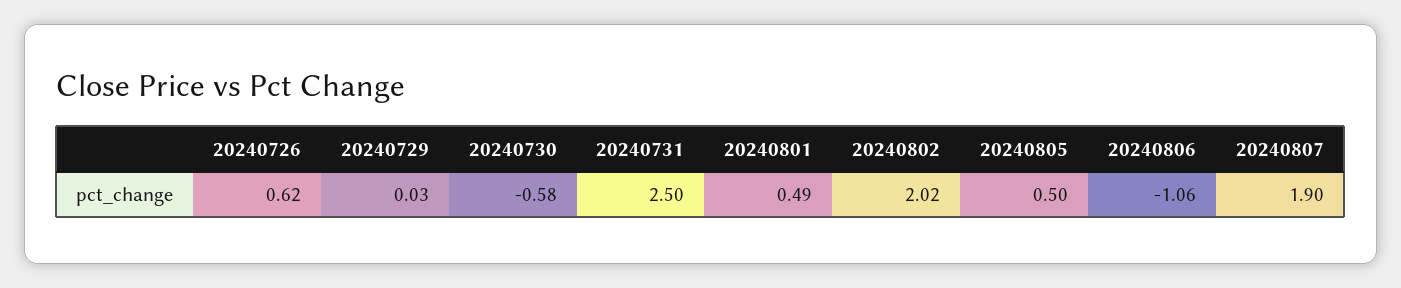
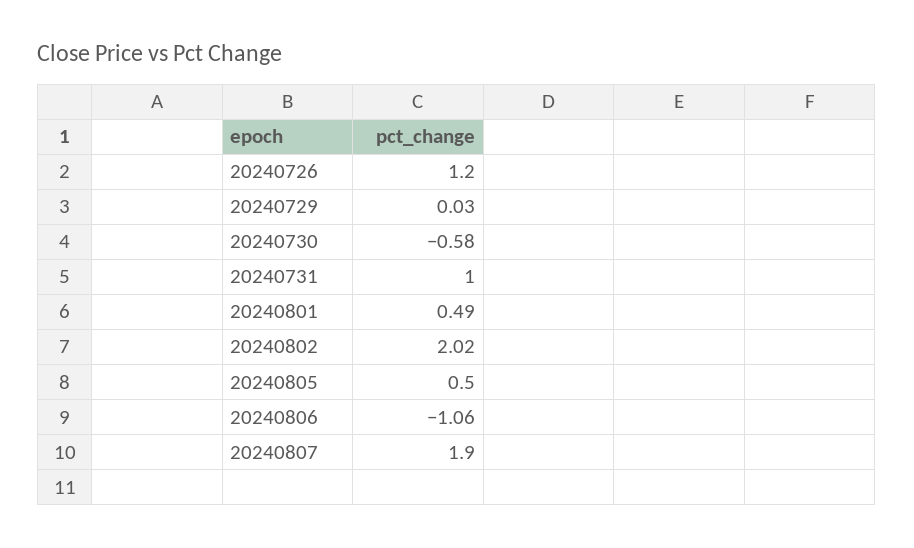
20240726: 0.62 -> 1.2
20240731: 2.5 -> 1

